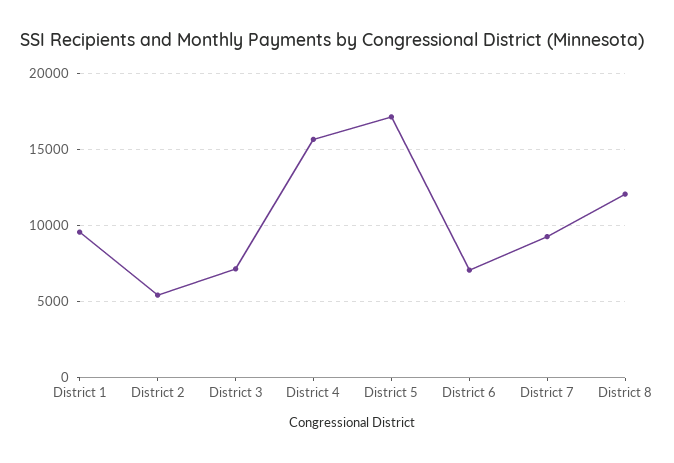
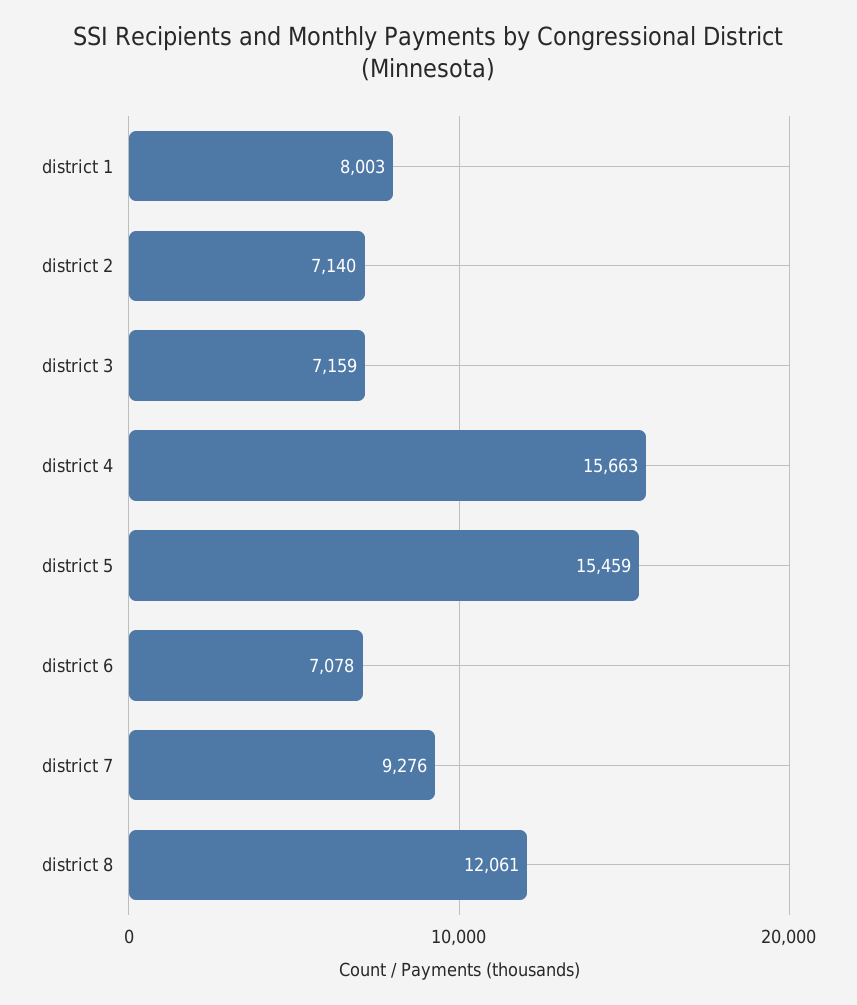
District 1: 9500 -> 8003
District 2: 5500 -> 7140
District 5: 17000 -> 15459

